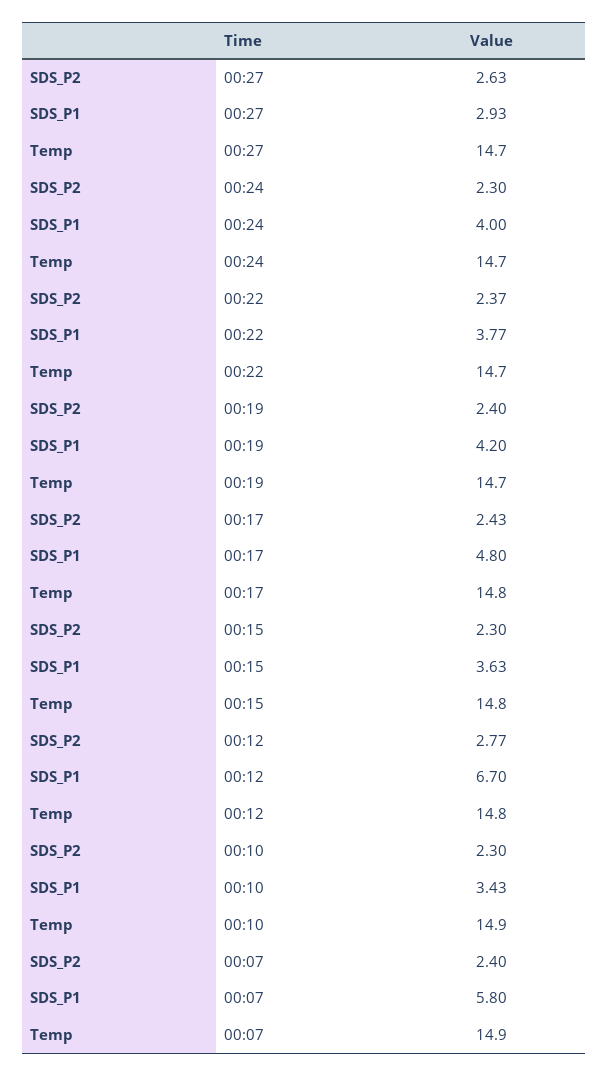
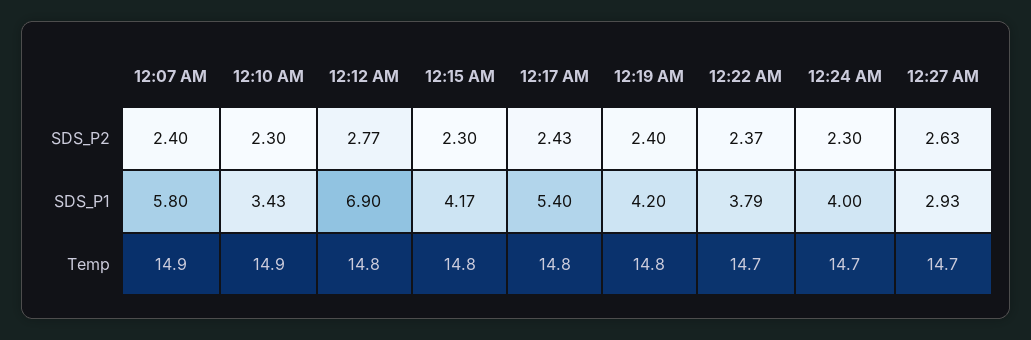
SDS_P1, 00:22: 3.77 -> 3.79
Temp, 00:19: 14.7 -> 14.8
SDS_P1, 00:17: 4.8 -> 5.4
SDS_P1, 00:15: 3.63 -> 4.17
SDS_P1, 00:12: 6.7 -> 6.9

